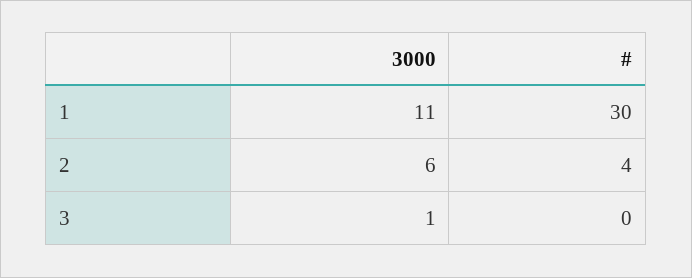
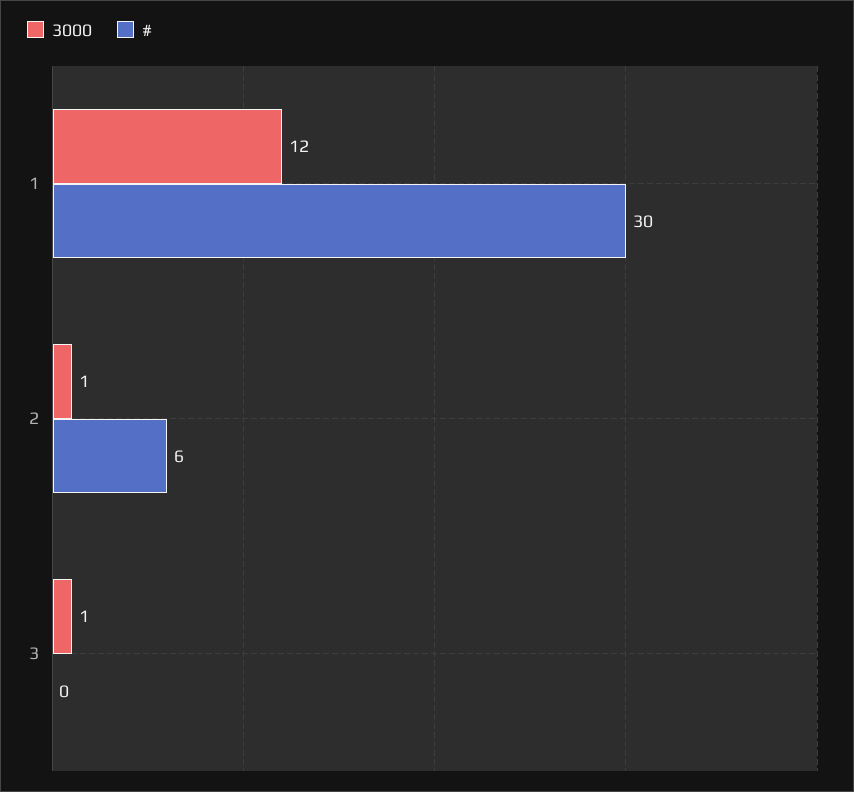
3000, 1: 11 -> 12
3000, 2: 6 -> 1
#, 2: 4 -> 6

